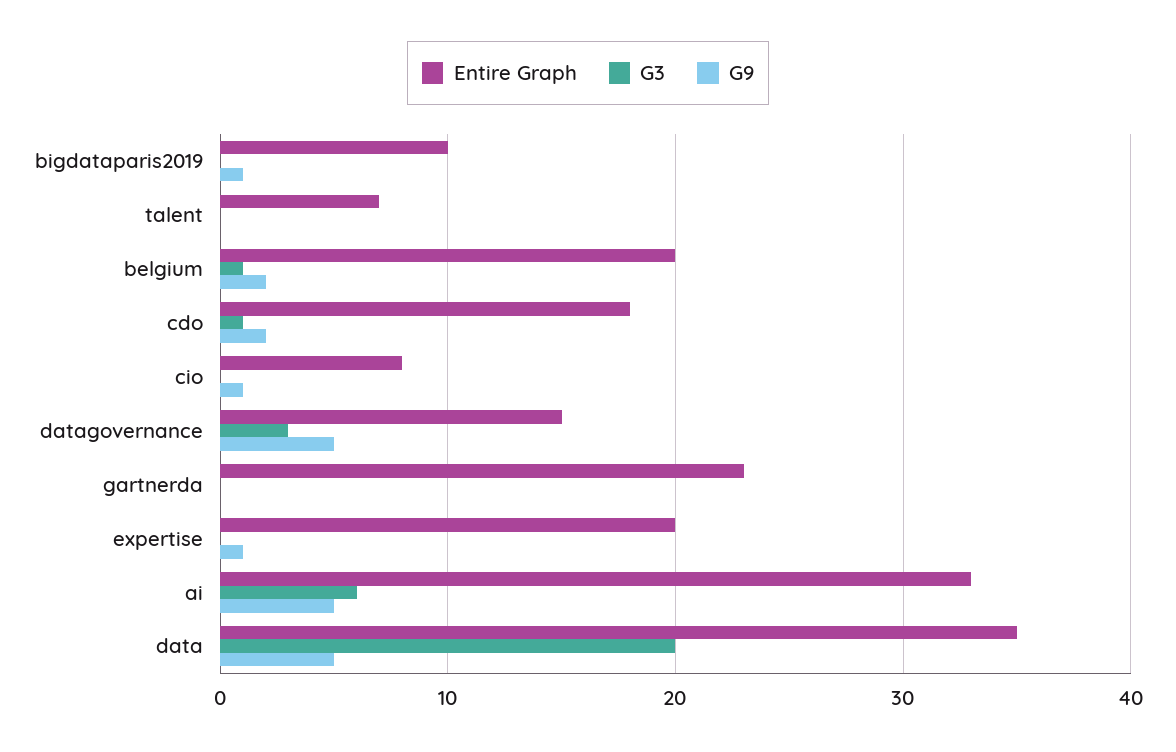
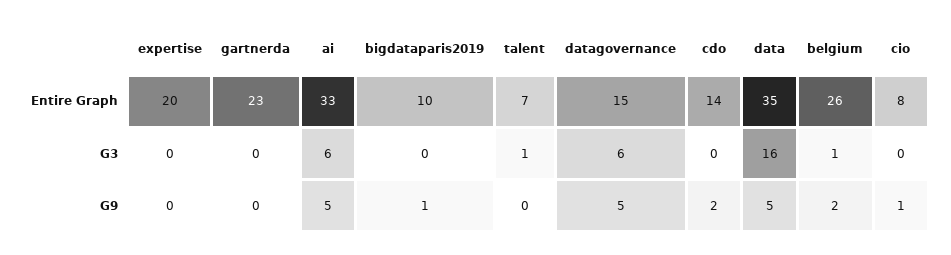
G3, talent: 0 -> 1
Entire Graph, belgium: 20 -> 26
Entire Graph, cdo: 18 -> 14
G3, cdo: 1 -> 0
G3, datagovernance: 3 -> 6
G9, expertise: 1 -> 0
G3, data: 20 -> 16

